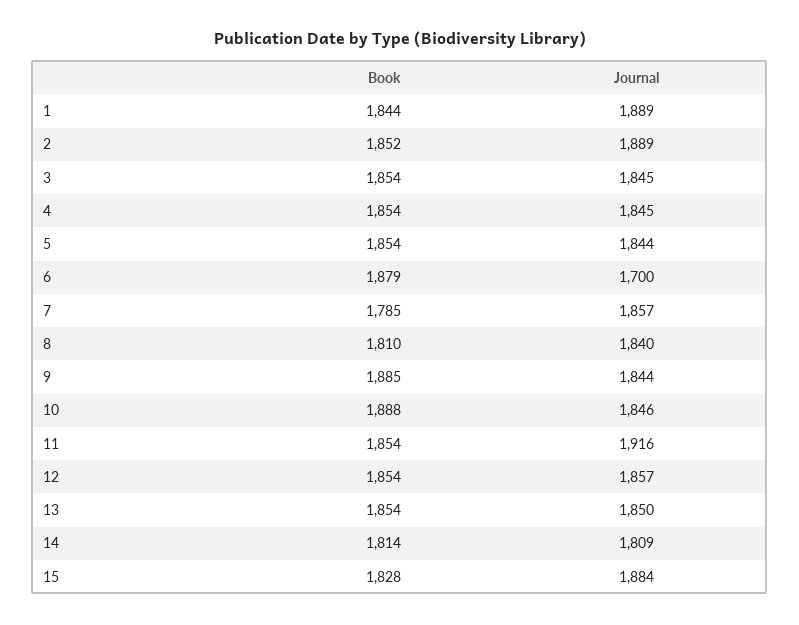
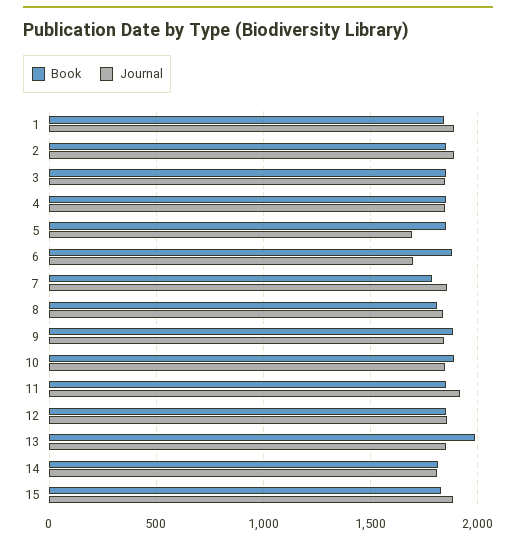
Journal, 5: 1844 -> 1700
Book, 13: 1854 -> 2000

